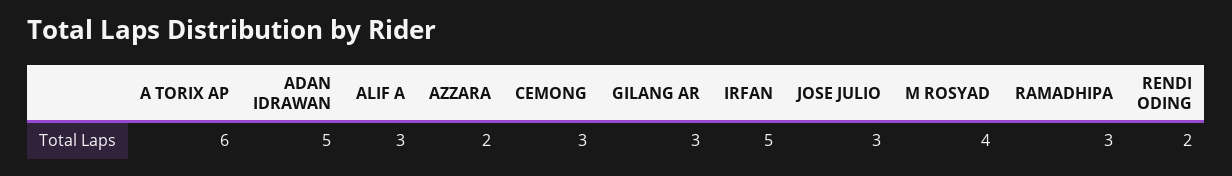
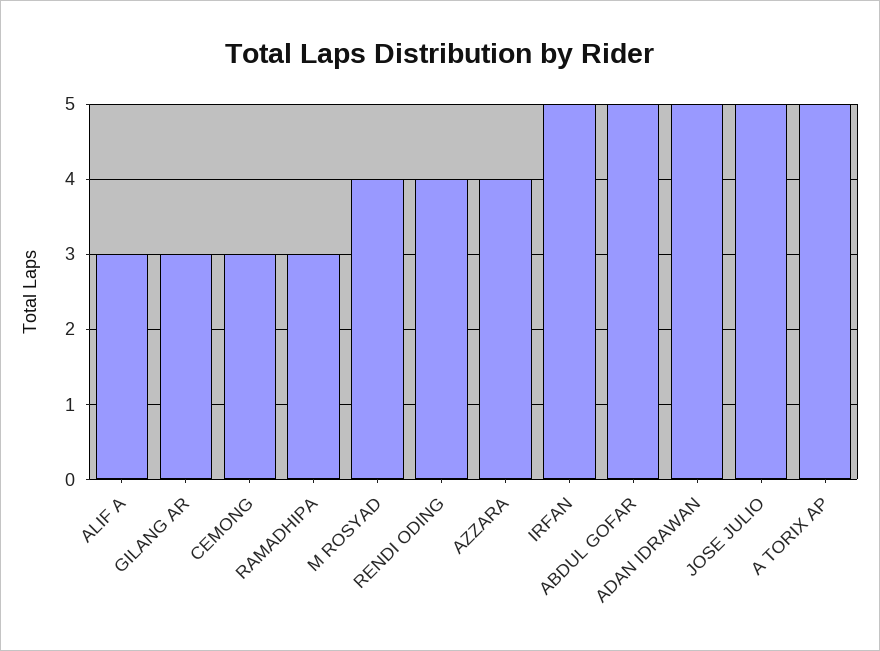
A TORIX AP: 6 -> 5
AZZARA: 2 -> 4
JOSE JULIO: 3 -> 5
RENDI ODING: 2 -> 4
ABDUL GOFAR: none -> 5

